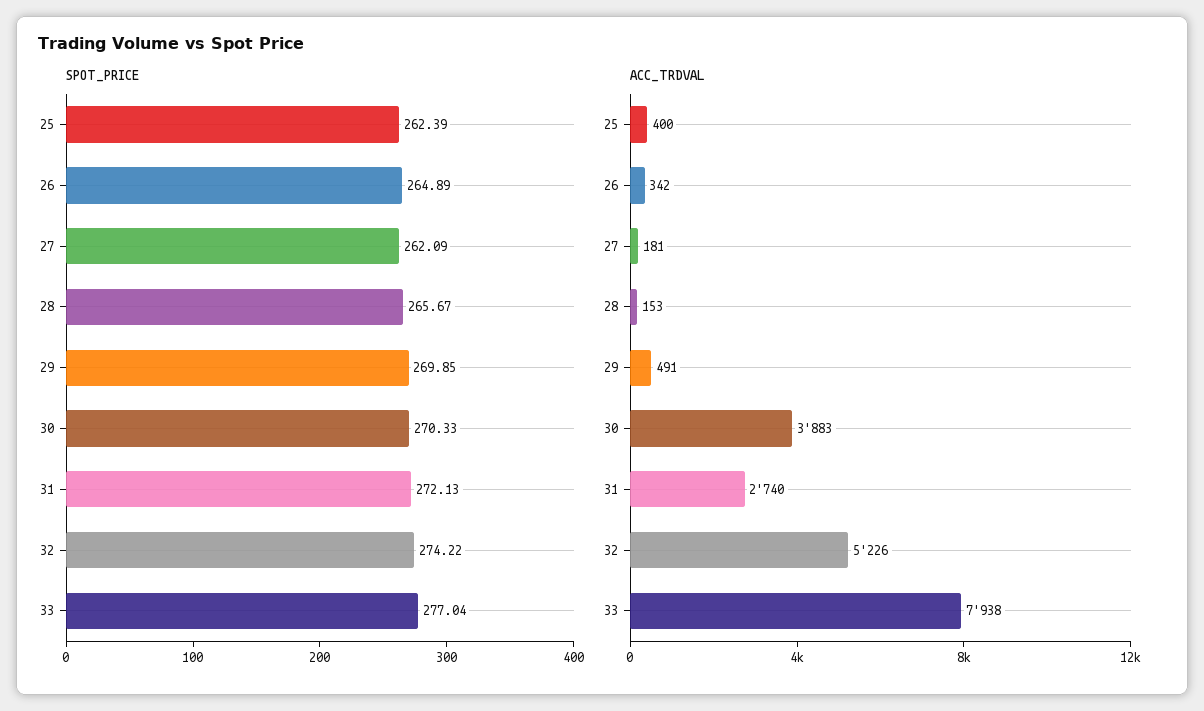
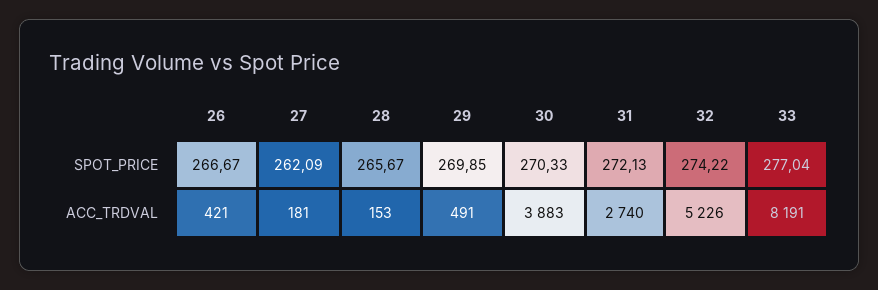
SPOT_PRICE, 25: 262.39 -> none
SPOT_PRICE, 26: 264.89 -> 266.67
ACC_TRDVAL, 25: 400 -> none
ACC_TRDVAL, 26: 342 -> 421
ACC_TRDVAL, 33: 7938 -> 8191

